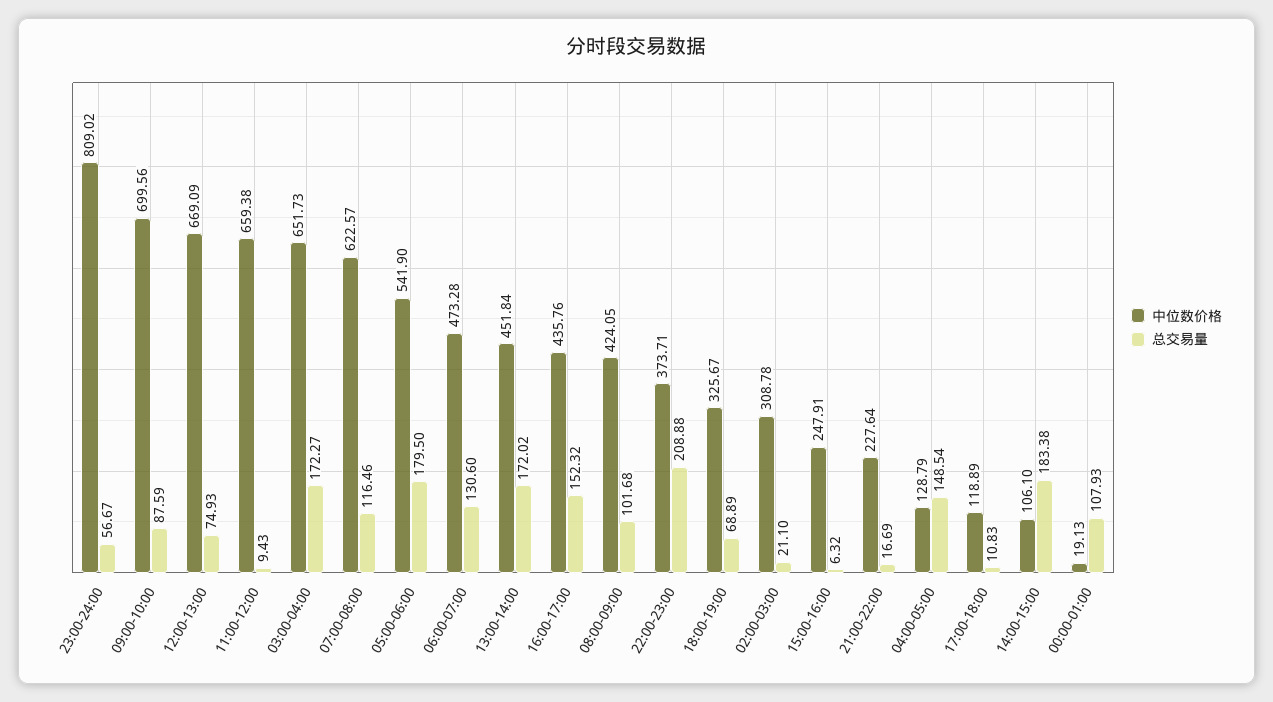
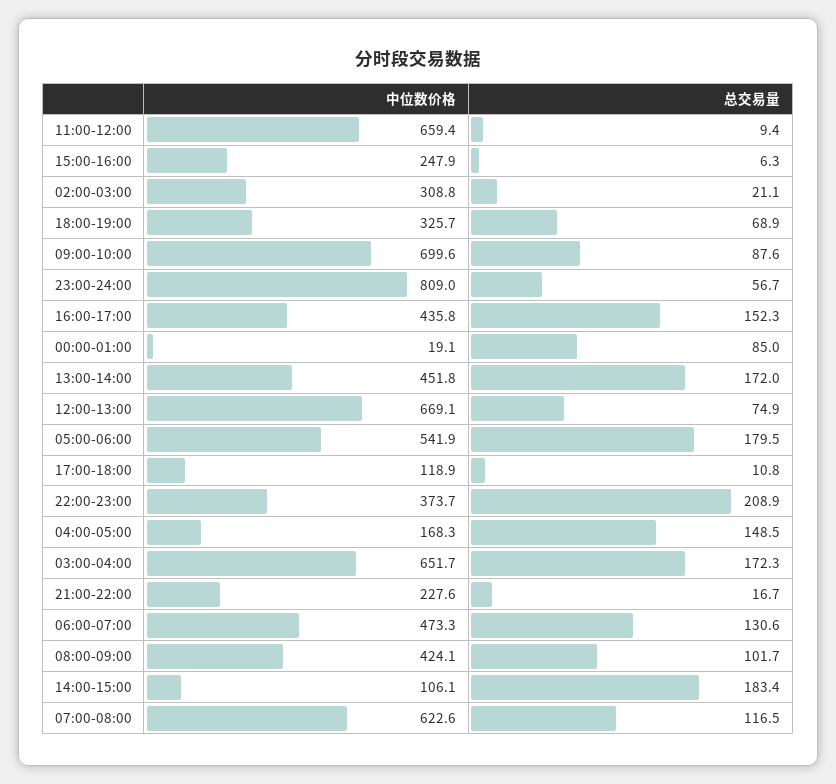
中位数价格, 04:00-05:00: 128.79 -> 168.3
总交易量, 00:00-01:00: 107.93 -> 85

